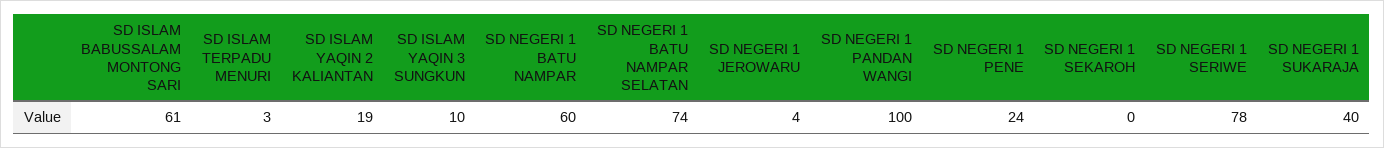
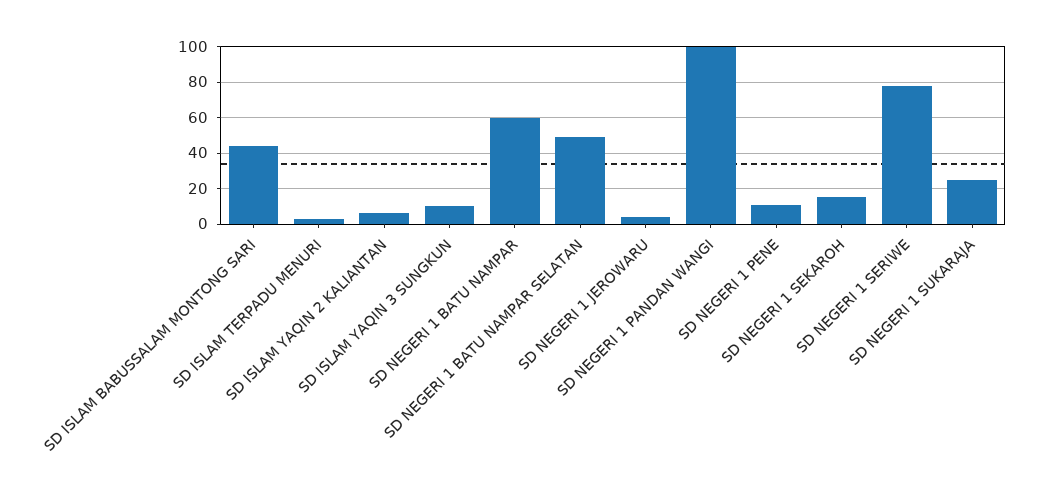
SD ISLAM BABUSSALAM MONTONG SARI: 61 -> 45
SD ISLAM YAQIN 2 KALIANTAN: 19 -> 5
SD NEGERI 1 BATU NAMPAR SELATAN: 74 -> 50
SD NEGERI 1 PENE: 24 -> 10
SD NEGERI 1 SEKAROH: 0 -> 15
SD NEGERI 1 SUKARAJA: 40 -> 25

